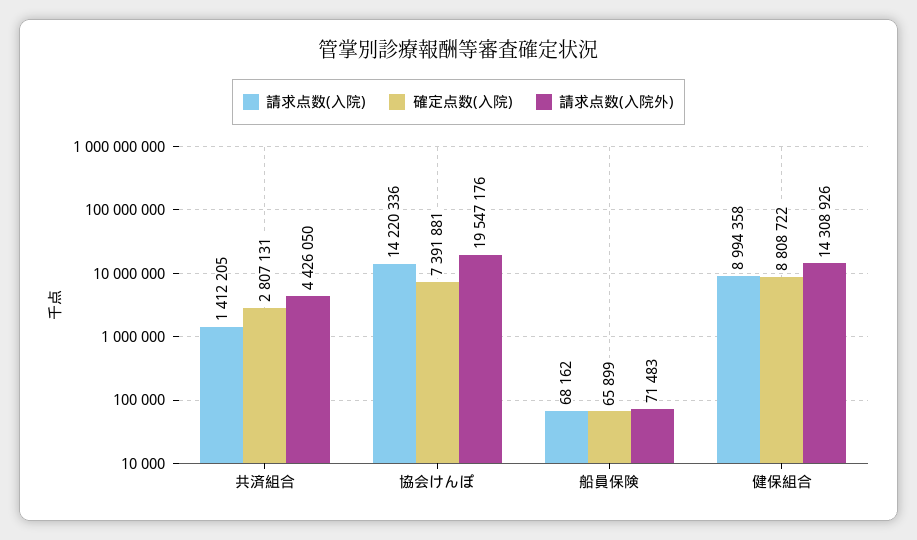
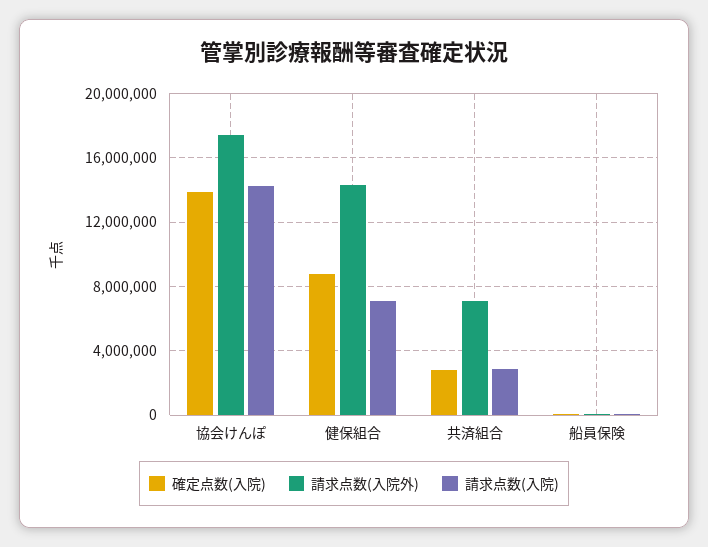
請求点数(入院), 共済組合: 1412205 -> 3000000
請求点数(入院外), 共済組合: 4426050 -> 7000000
確定点数(入院), 協会けんぽ: 7391881 -> 14000000
請求点数(入院外), 協会けんぽ: 19547176 -> 17500000
請求点数(入院), 健保組合: 8994358 -> 7000000

